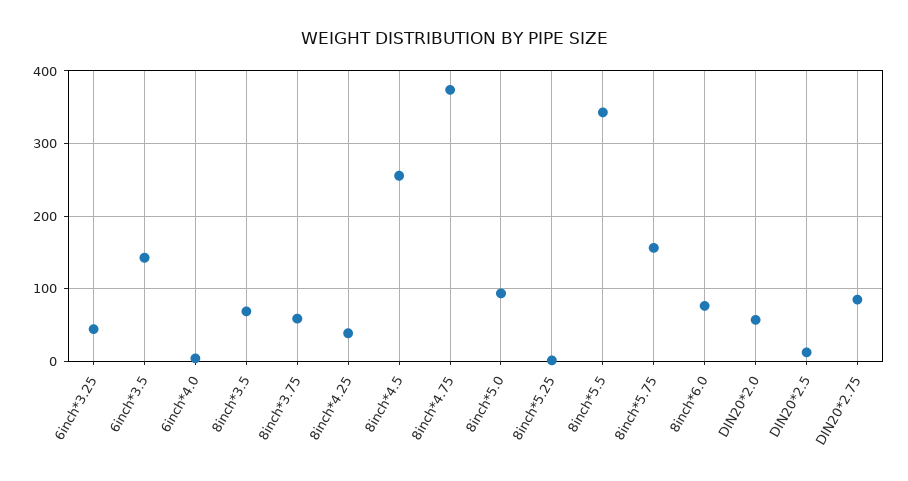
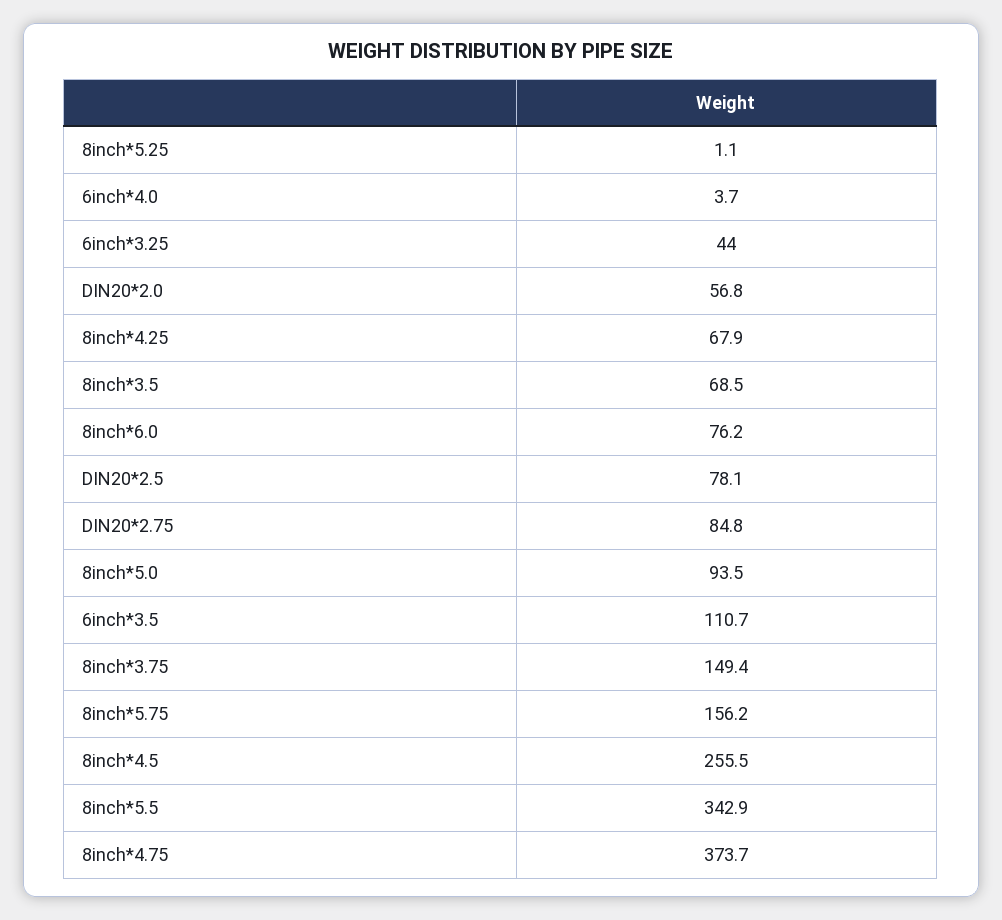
6inch*3.5: 140 -> 110.7
8inch*3.75: 60 -> 149.4
8inch*4.25: 40 -> 67.9
DIN20*2.5: 10 -> 78.1

